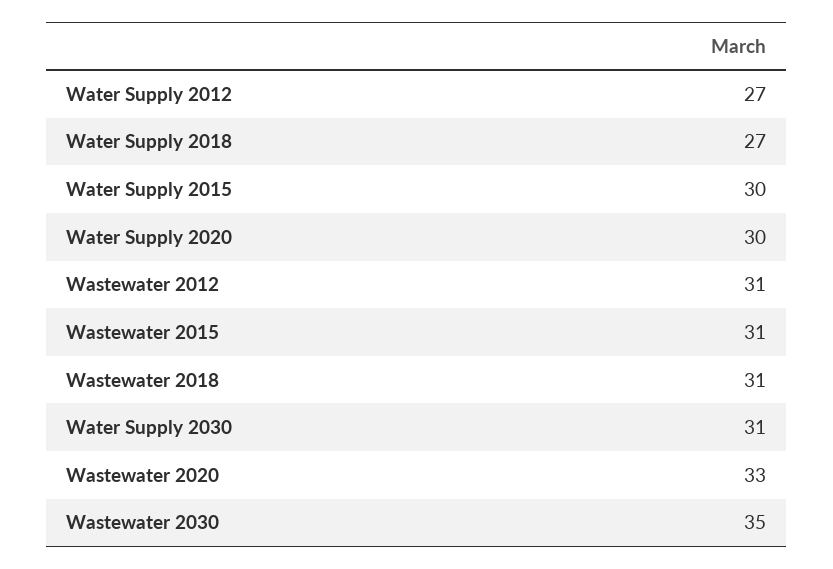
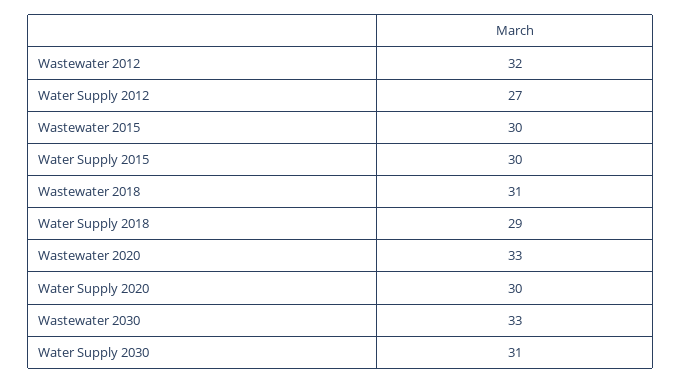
Water Supply 2018: 27 -> 29
Wastewater 2012: 31 -> 32
Wastewater 2015: 31 -> 30
Wastewater 2030: 35 -> 33

